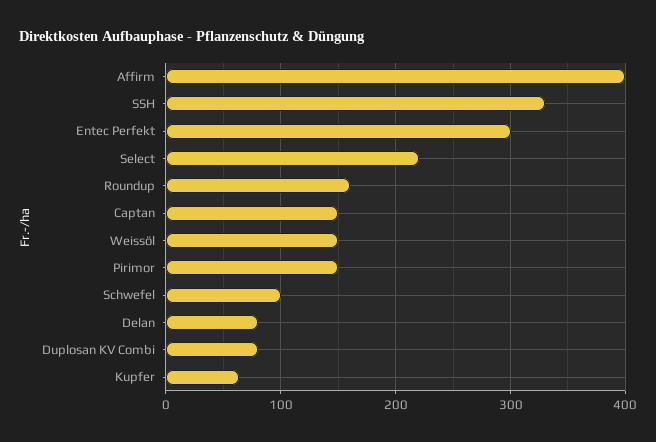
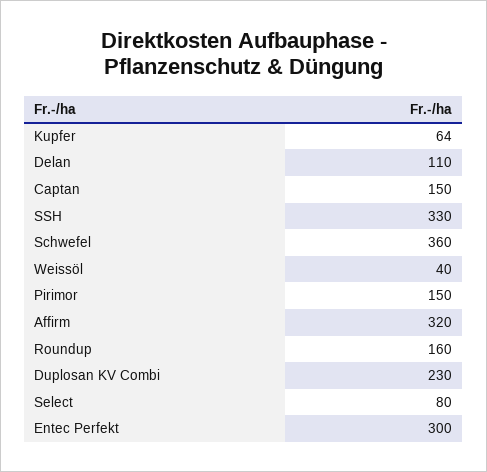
Affirm: 400 -> 320
Select: 220 -> 80
Weissöl: 150 -> 40
Schwefel: 100 -> 360
Delan: 80 -> 110
Duplosan KV Combi: 80 -> 230

